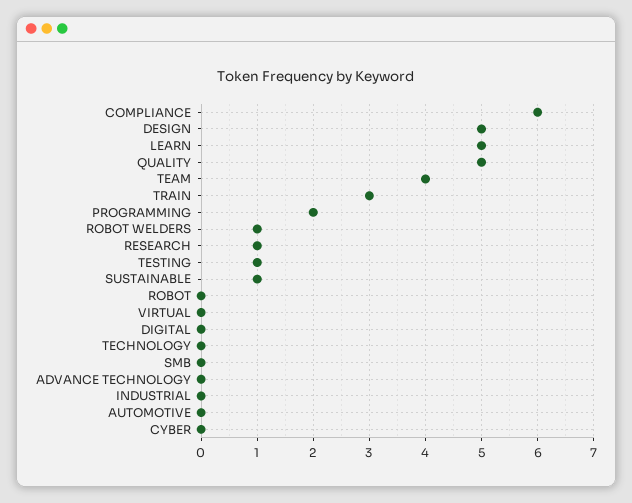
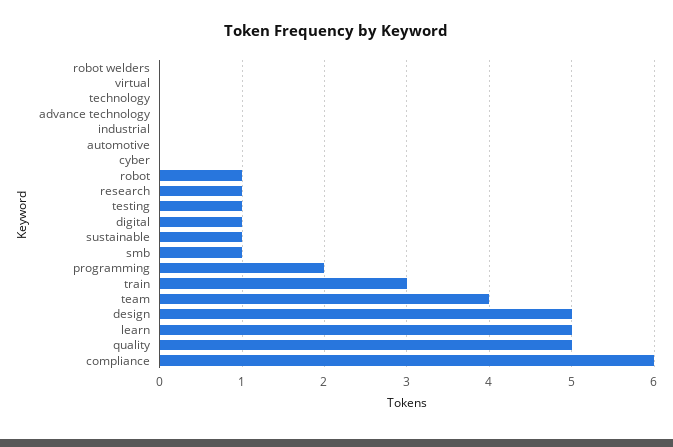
ROBOT WELDERS: 1 -> 0
ROBOT: 0 -> 1
DIGITAL: 0 -> 1
SMB: 0 -> 1

